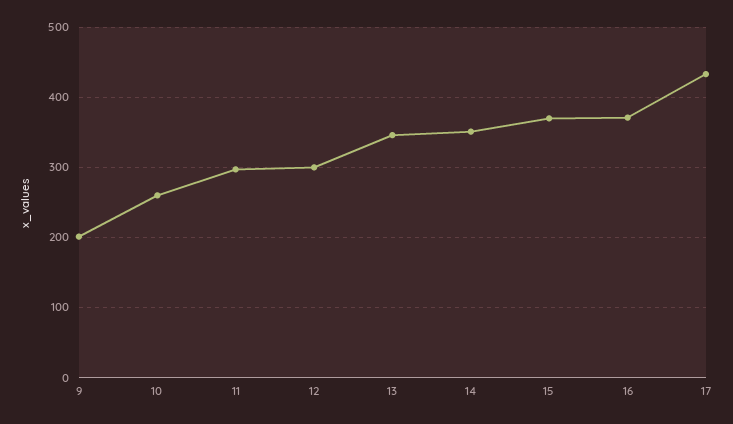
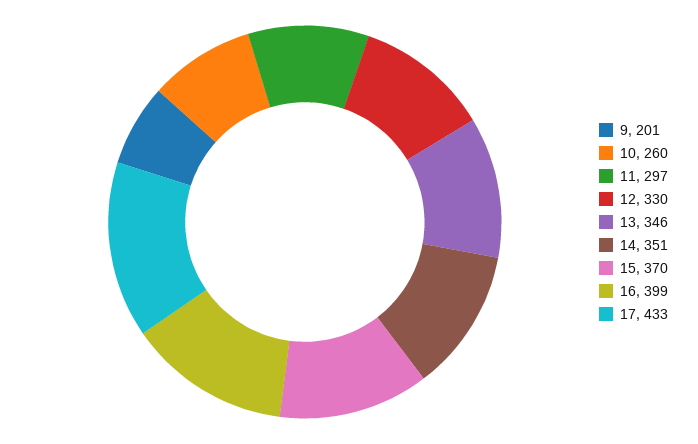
12: 300 -> 330
16: 370 -> 399

